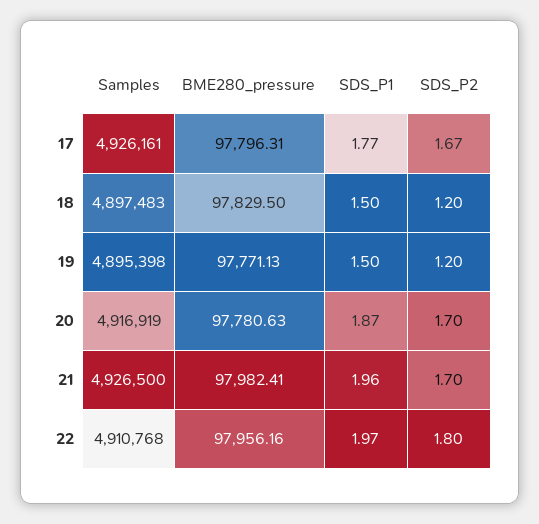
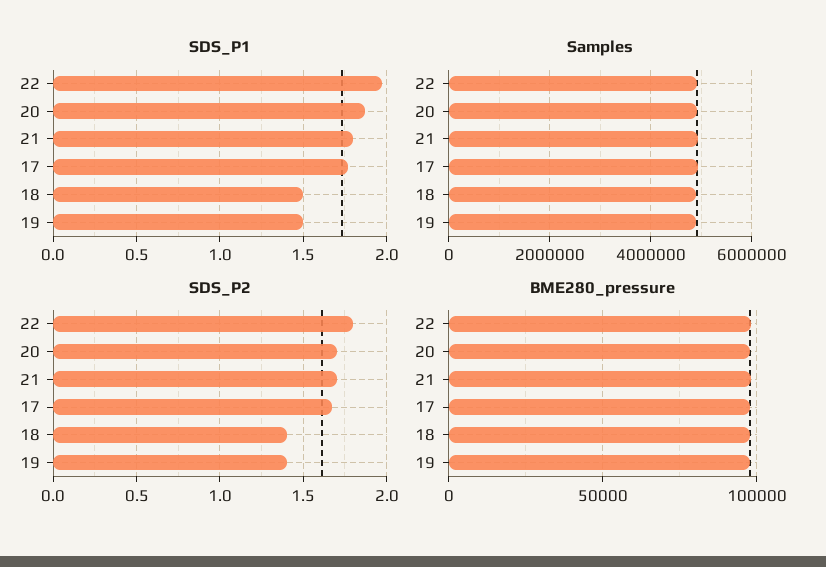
SDS_P2, 18: 1.2 -> 1.4
SDS_P2, 19: 1.2 -> 1.4
SDS_P1, 21: 1.96 -> 1.8

